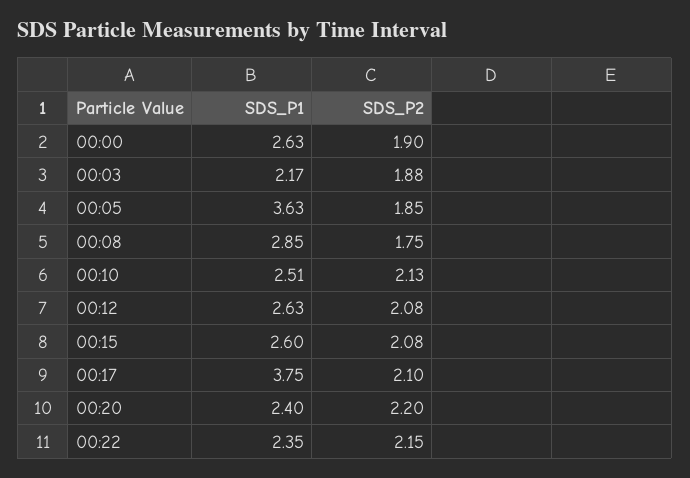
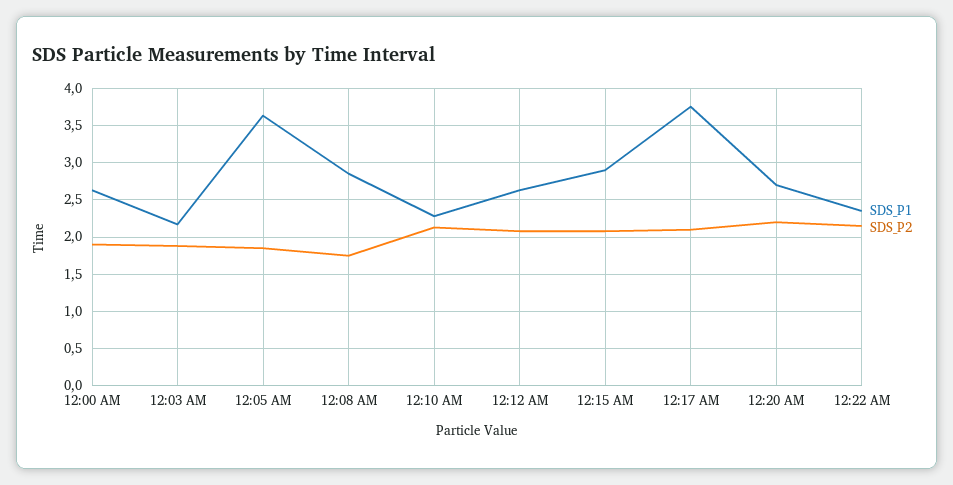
SDS_P1, 00:10: 2.51 -> 2.3
SDS_P1, 00:15: 2.6 -> 2.9
SDS_P1, 00:20: 2.4 -> 2.7

